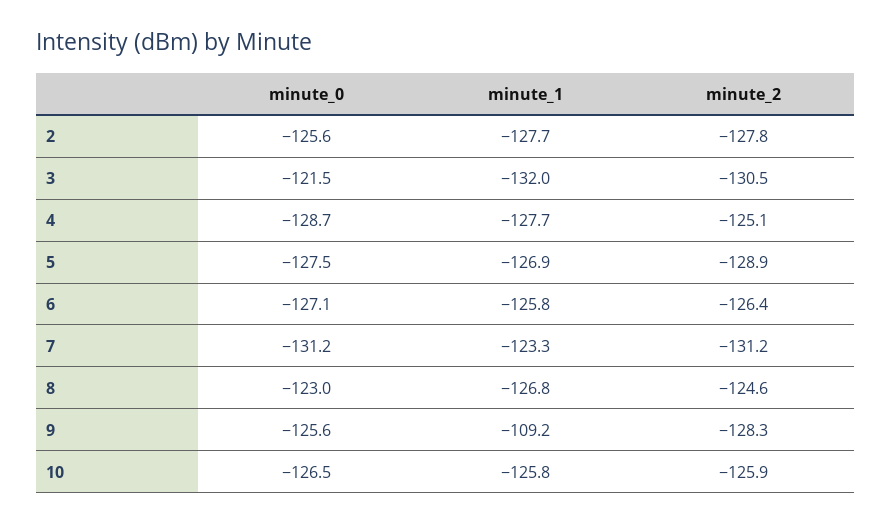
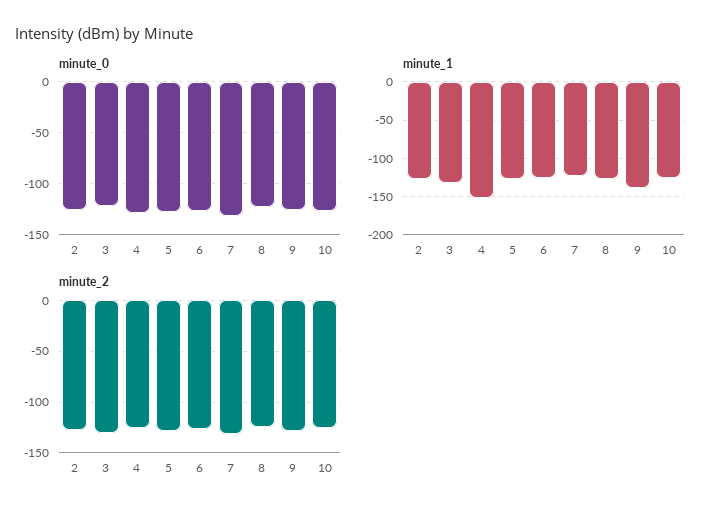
minute_1, 4: -127.7 -> -150
minute_1, 9: -109.2 -> -140

